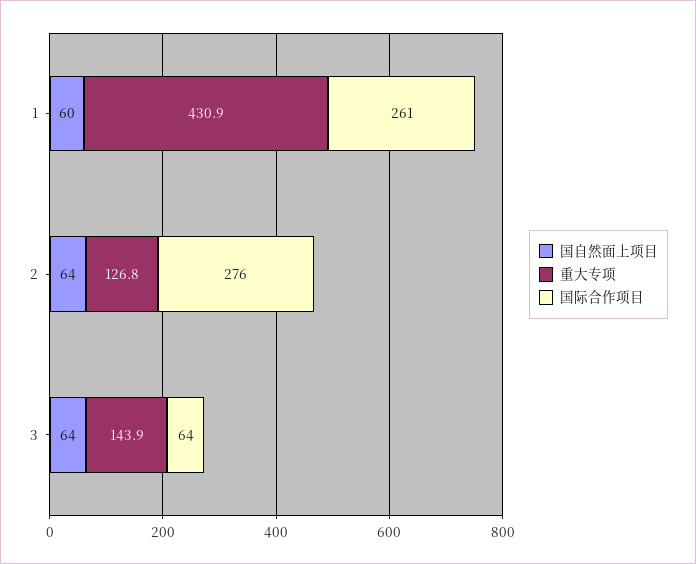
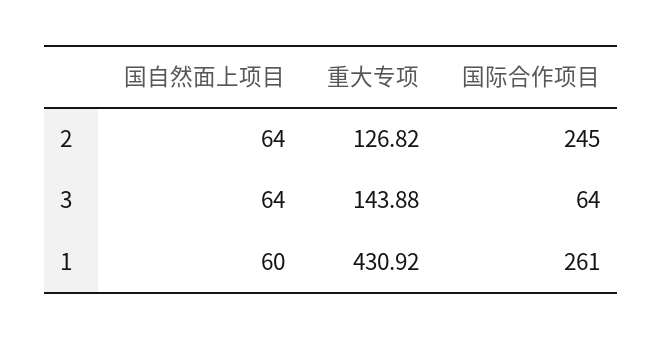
国际合作项目, 2: 276 -> 245

